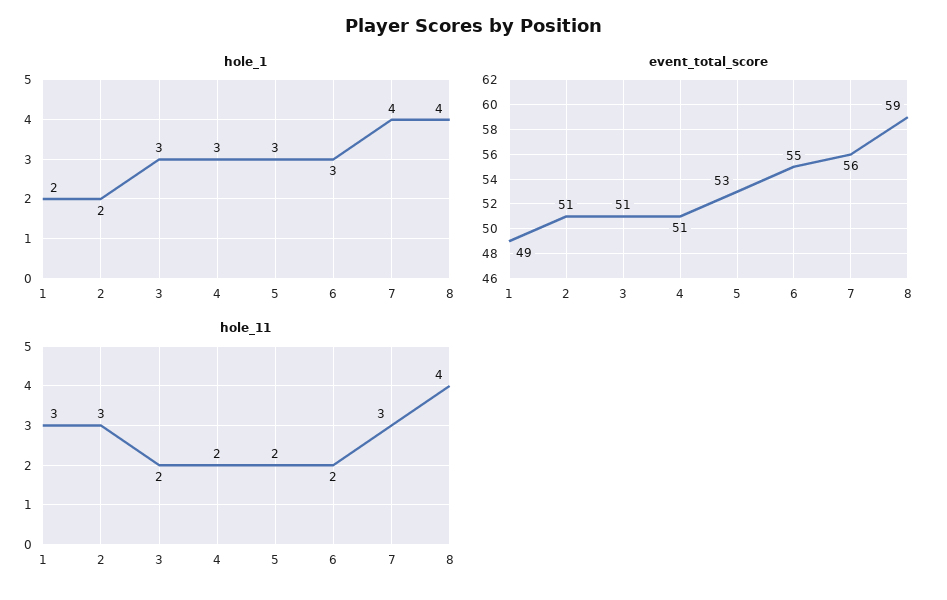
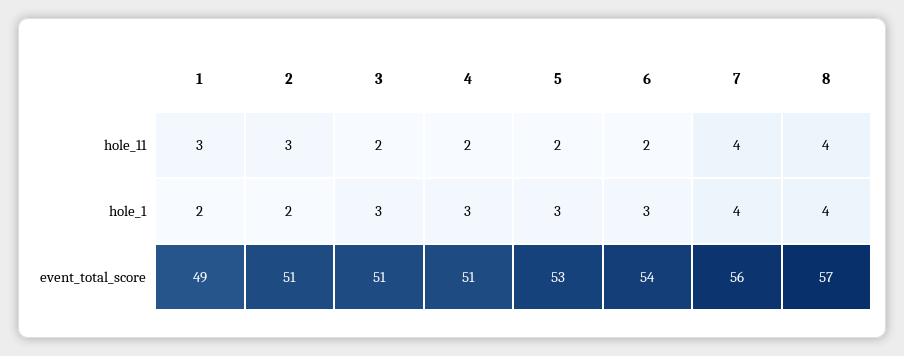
event_total_score, 6: 55 -> 54
event_total_score, 8: 59 -> 57
hole_11, 7: 3 -> 4

